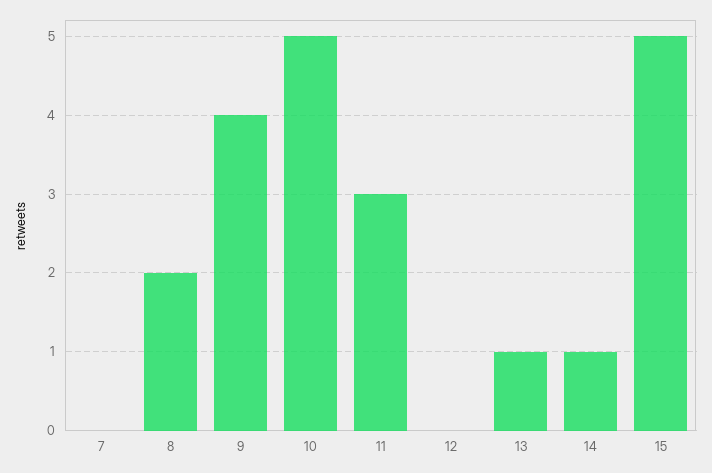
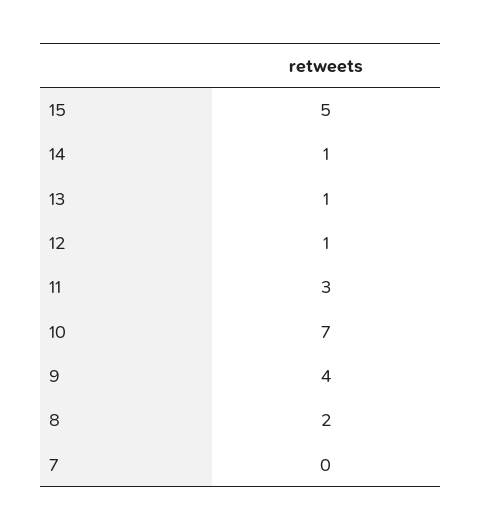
10: 5 -> 7
12: 0 -> 1

